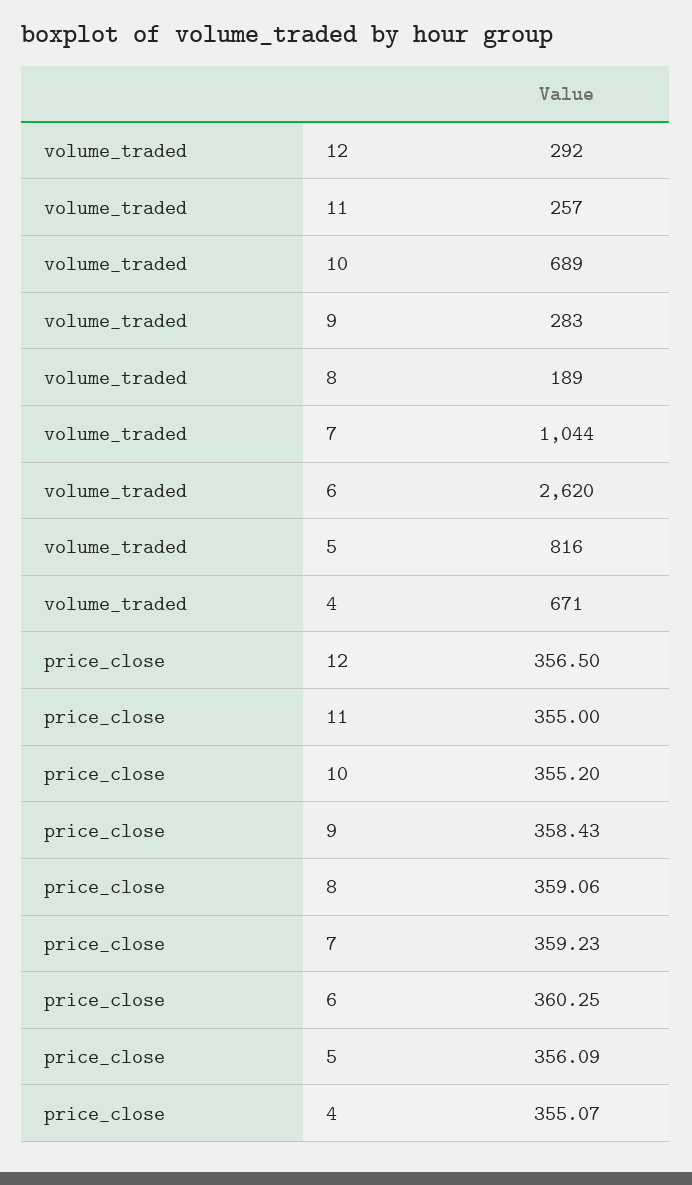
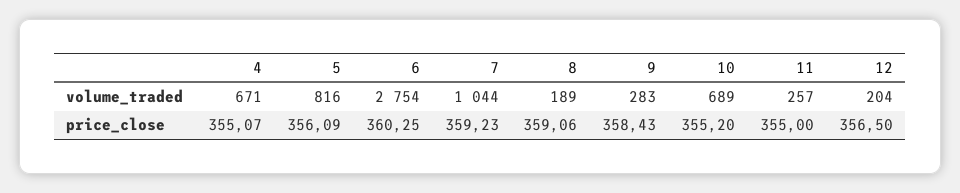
volume_traded, 12: 292 -> 204
volume_traded, 6: 2620 -> 2754

